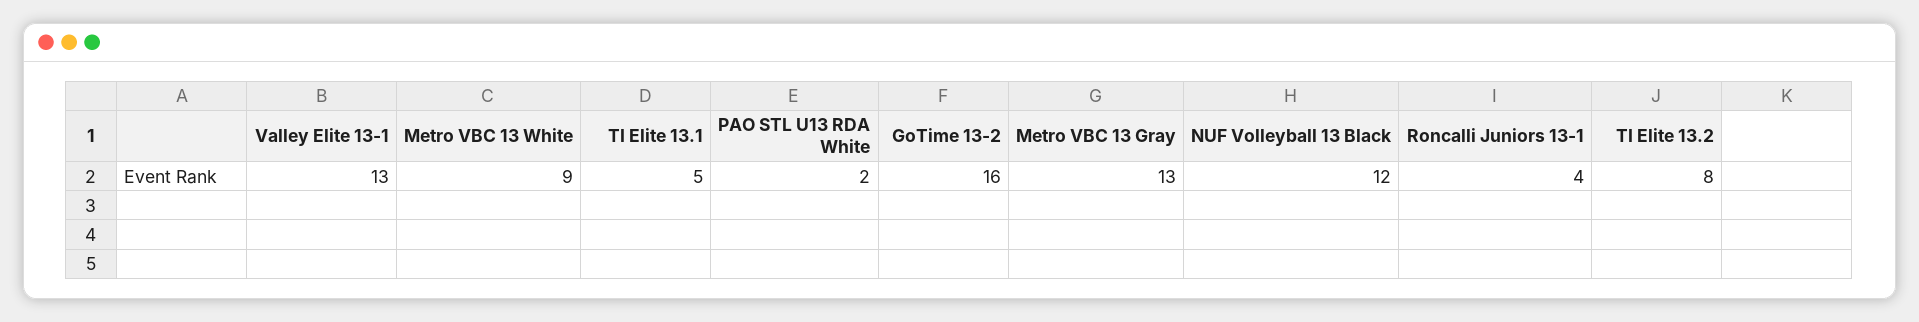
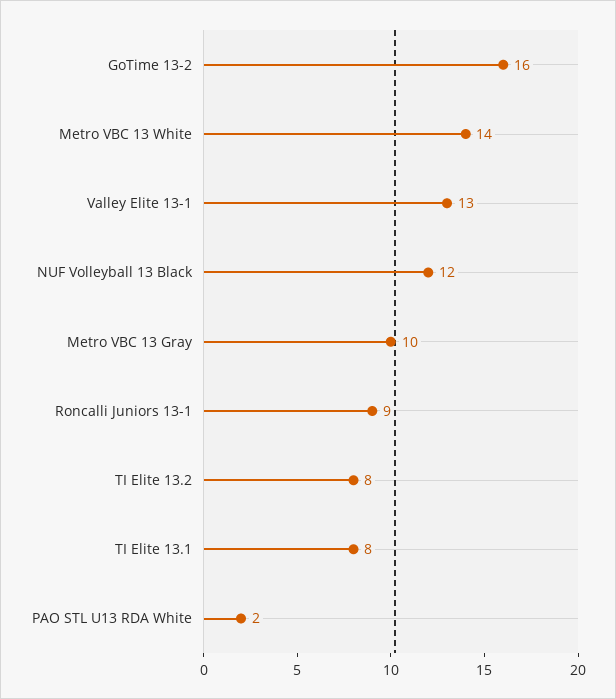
Metro VBC 13 White: 9 -> 14
TI Elite 13.1: 5 -> 8
Metro VBC 13 Gray: 13 -> 10
Roncalli Juniors 13-1: 4 -> 9

